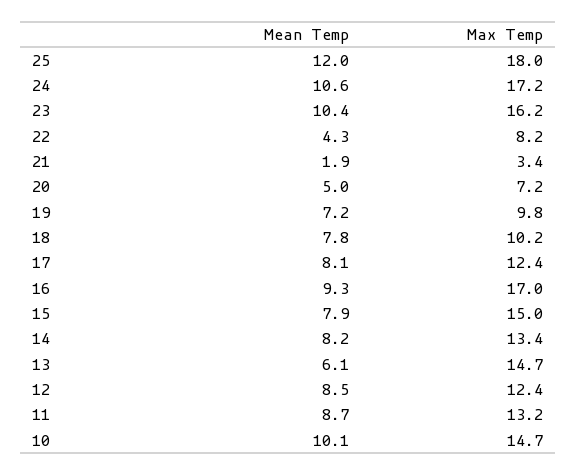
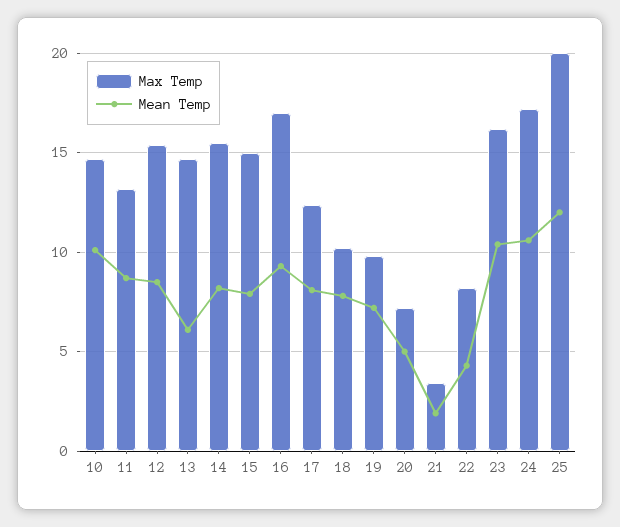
Max Temp, 25: 18 -> 20
Max Temp, 14: 13.4 -> 15.5
Max Temp, 12: 12.4 -> 15.5

